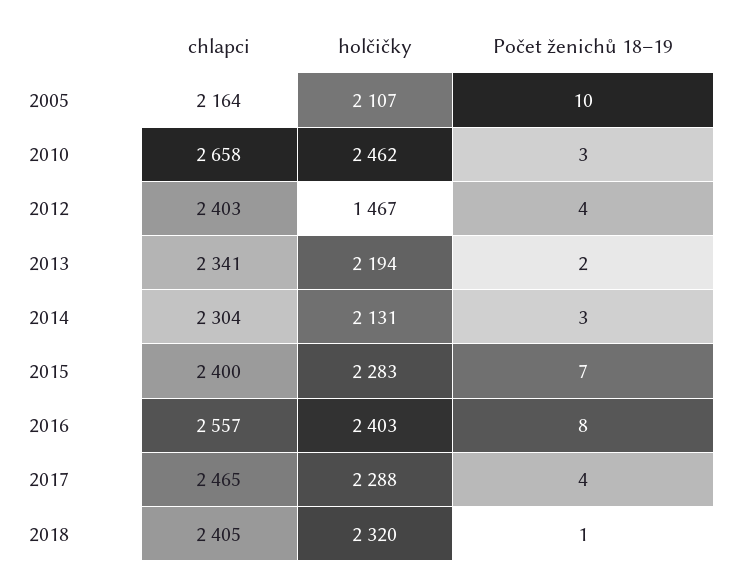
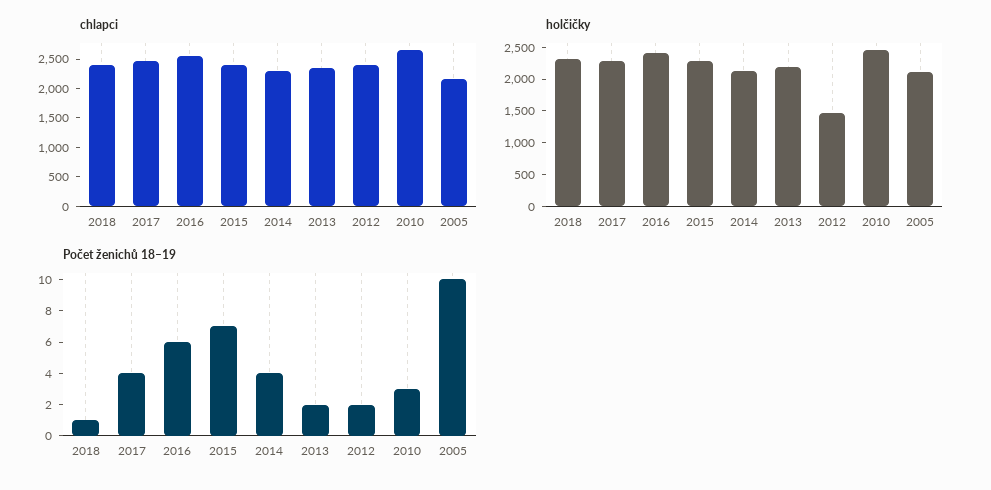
Počet ženichů 18–19, 2012: 4 -> 2
Počet ženichů 18–19, 2014: 3 -> 4
Počet ženichů 18–19, 2016: 8 -> 6

